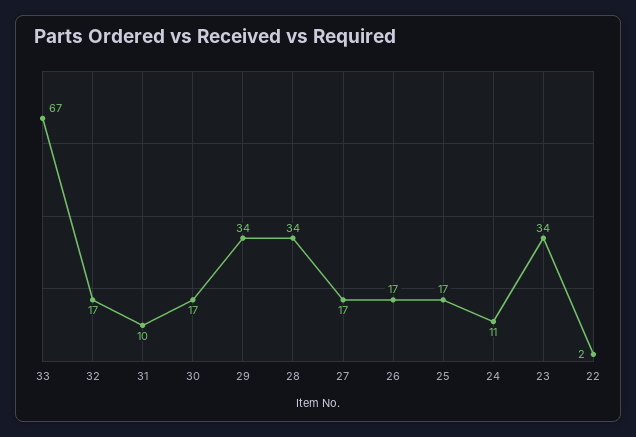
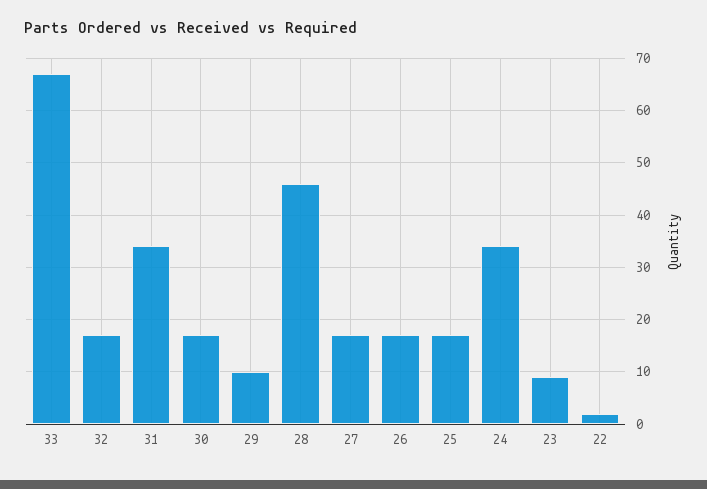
31: 10 -> 35
29: 34 -> 10
28: 34 -> 45
24: 11 -> 35
23: 34 -> 10

